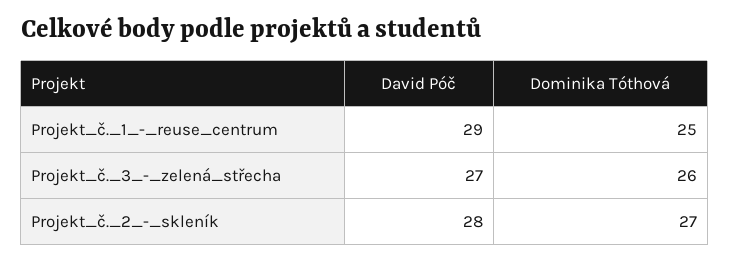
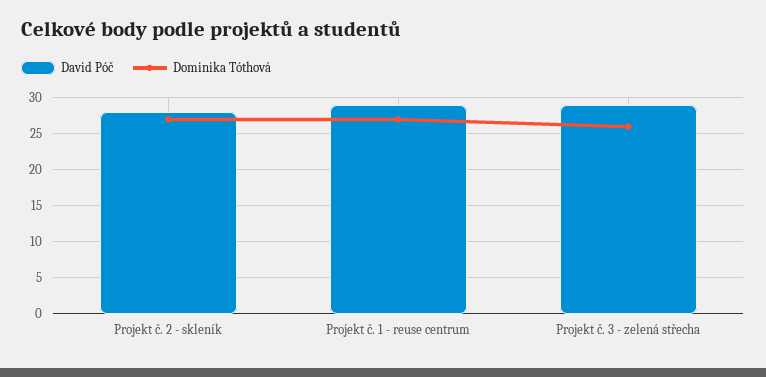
Dominika Tóthová, Projekt_č._1_-_reuse_centrum: 25 -> 27
David Póč, Projekt_č._3_-_zelená_střecha: 27 -> 29

